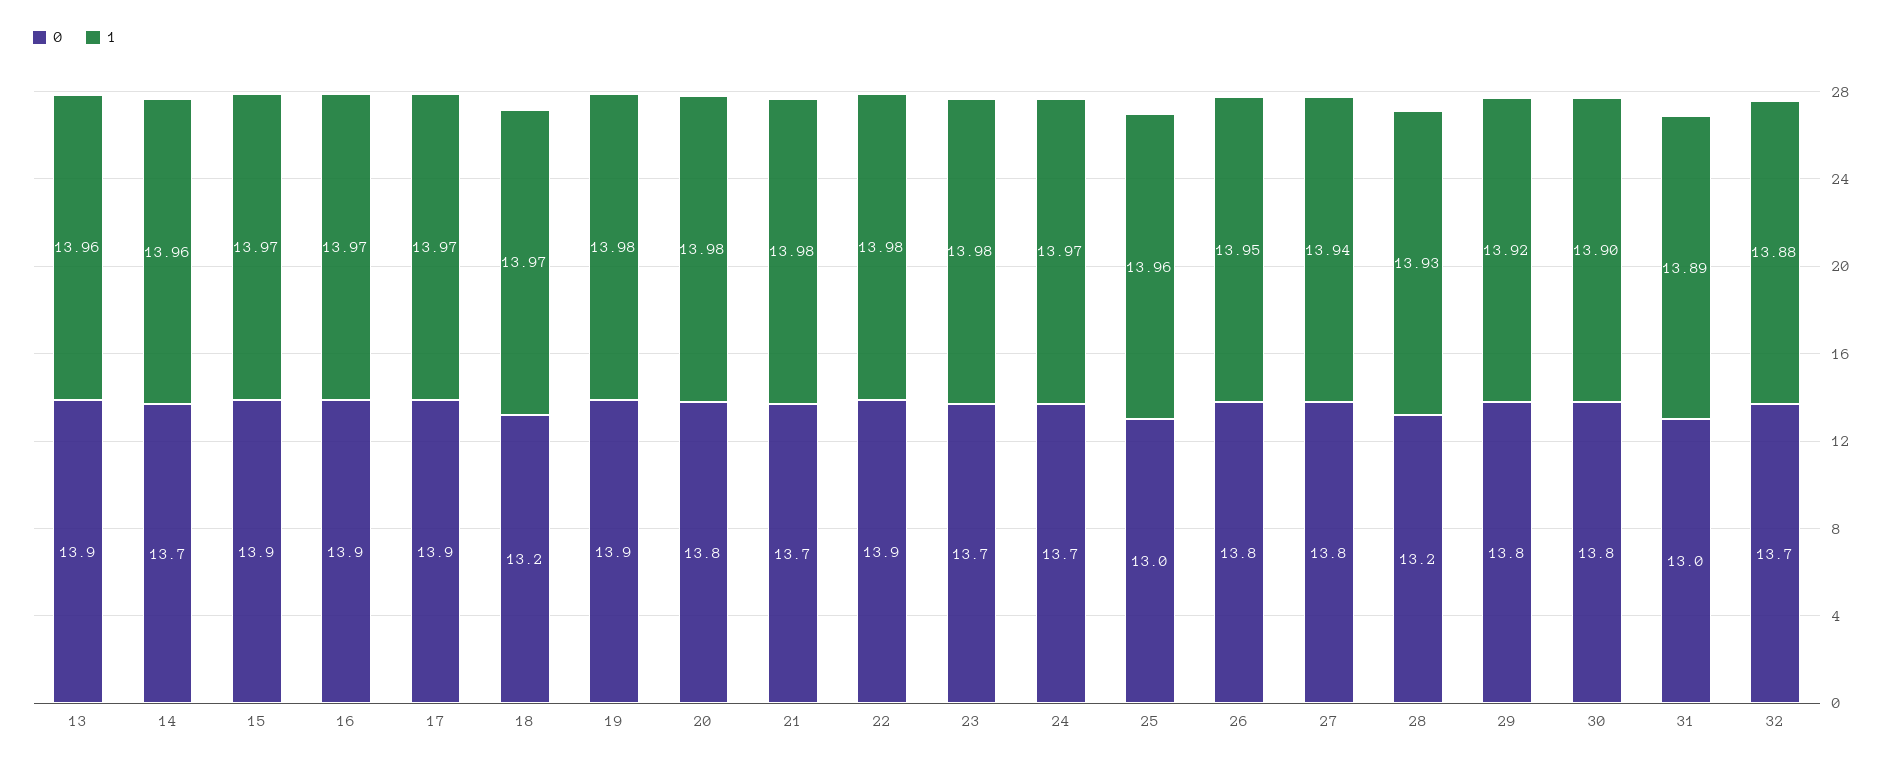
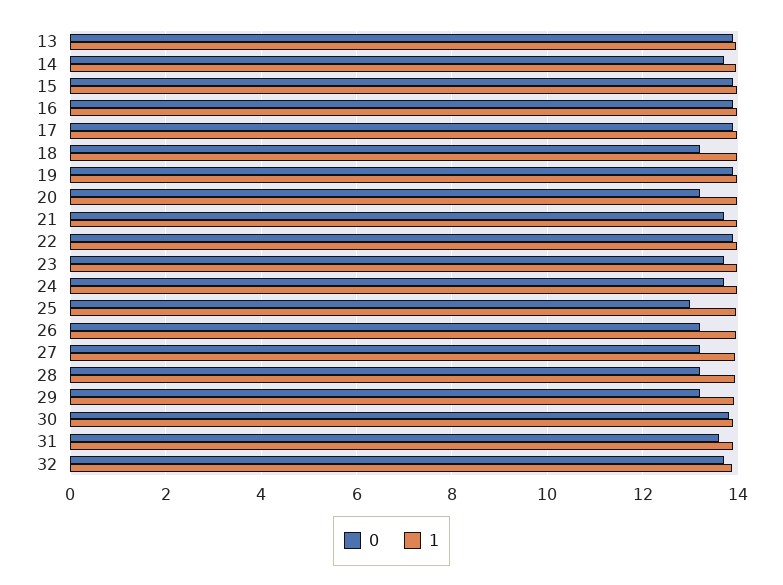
0, 20: 13.8 -> 13.2
0, 26: 13.8 -> 13.2
0, 27: 13.8 -> 13.2
0, 29: 13.8 -> 13.2
0, 31: 13 -> 13.6

